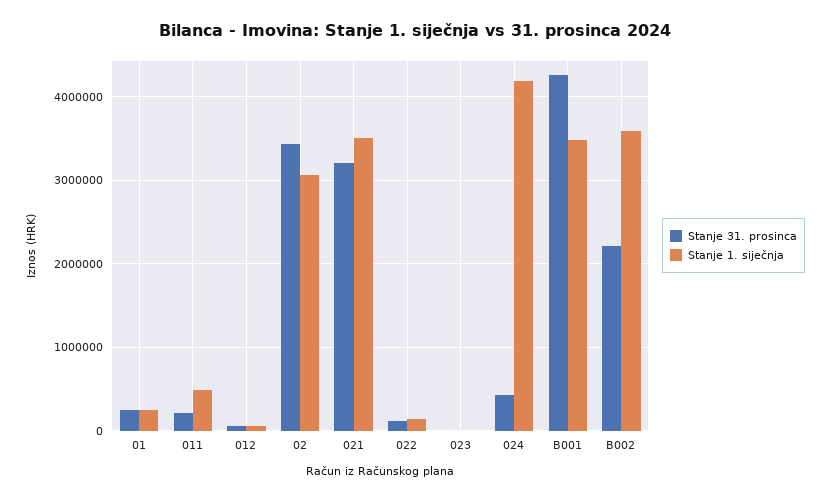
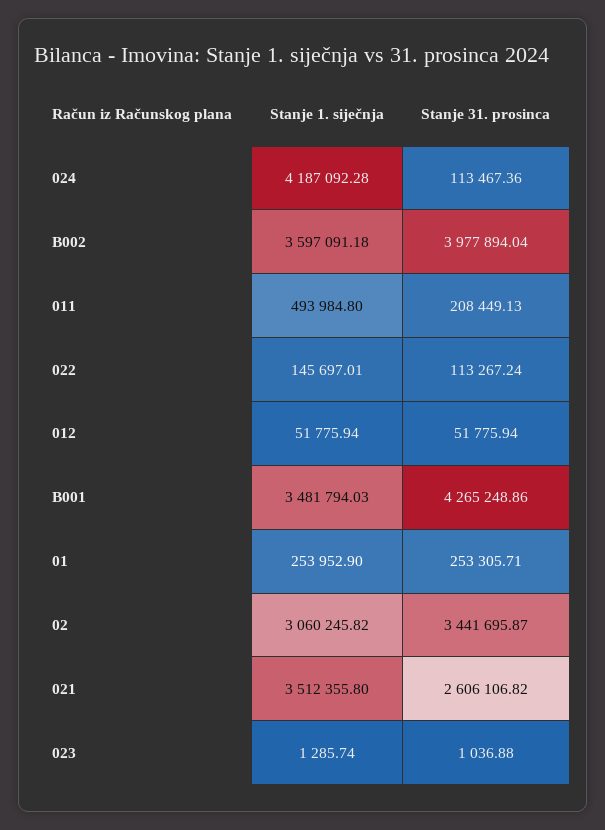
Stanje 31. prosinca, 021: 3200000 -> 2606106.82
Stanje 31. prosinca, 024: 400000 -> 113467.36
Stanje 31. prosinca, B002: 2200000 -> 3977894.04

